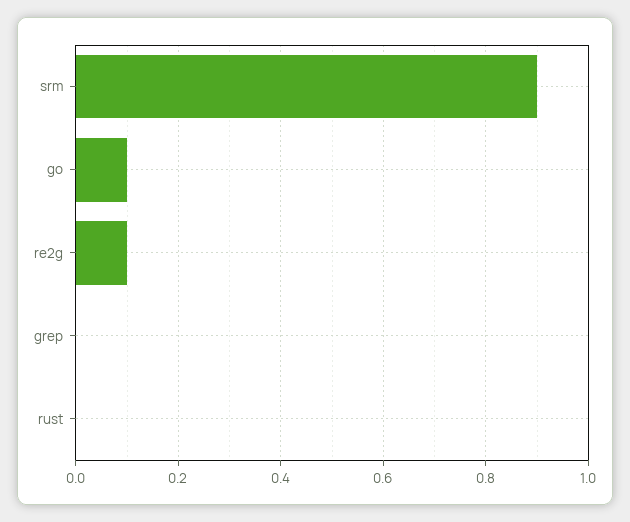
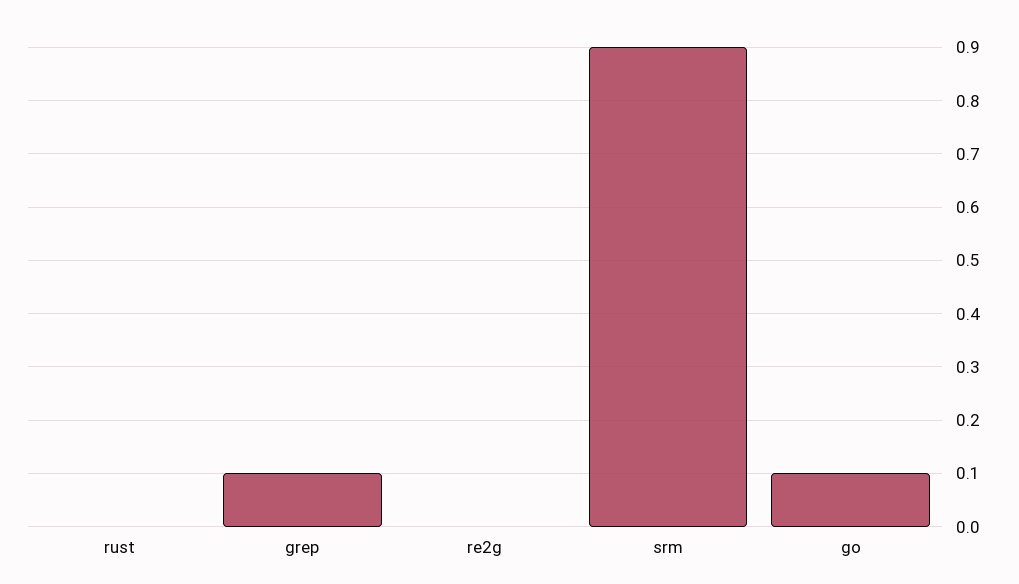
re2g: 0.1 -> 0
grep: 0 -> 0.1

